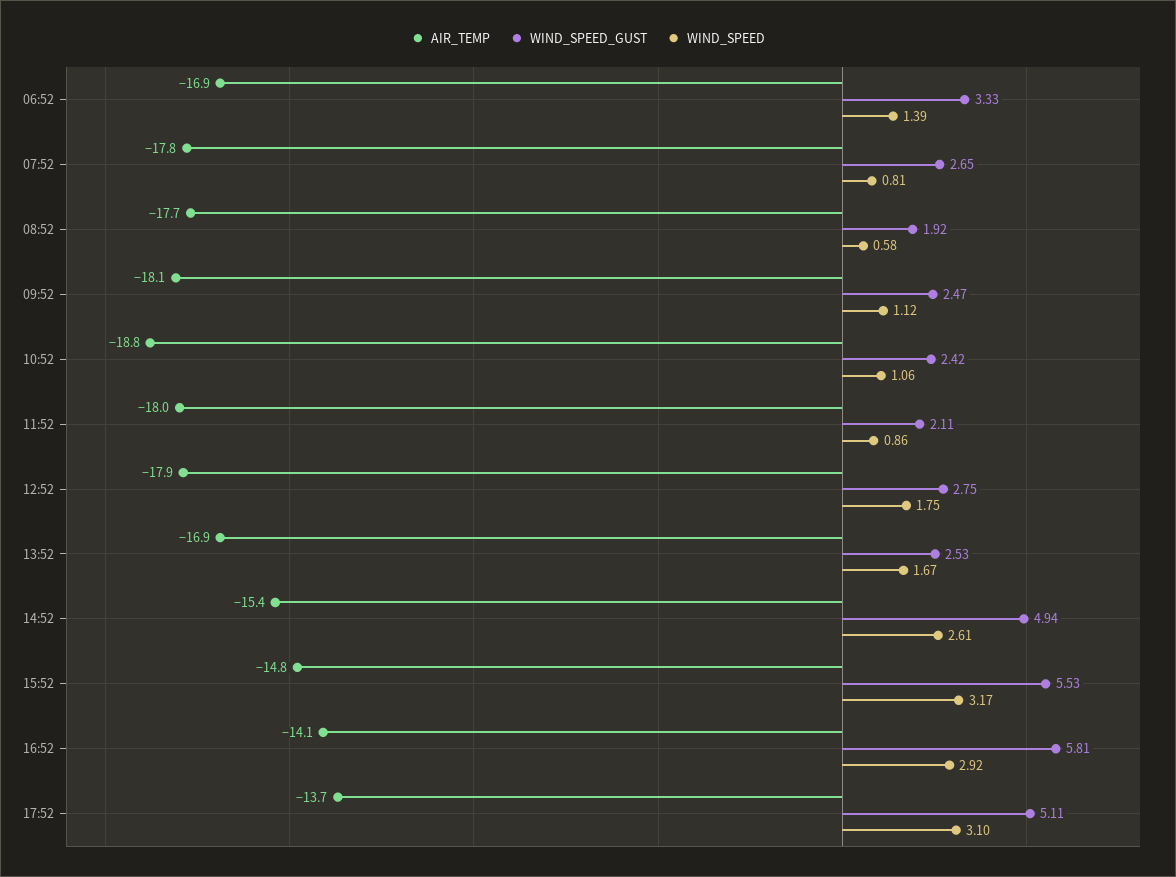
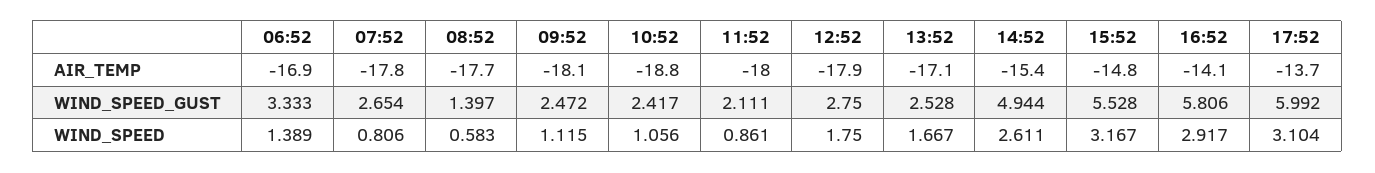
WIND_SPEED_GUST, 08:52: 1.92 -> 1.397
AIR_TEMP, 13:52: -16.9 -> -17.1
WIND_SPEED_GUST, 17:52: 5.11 -> 5.992

